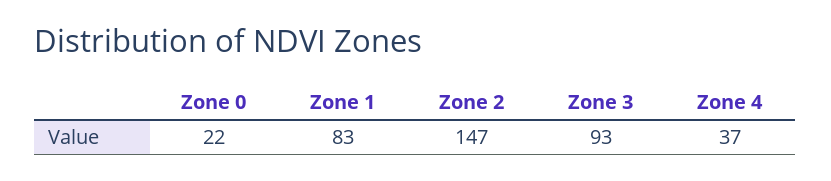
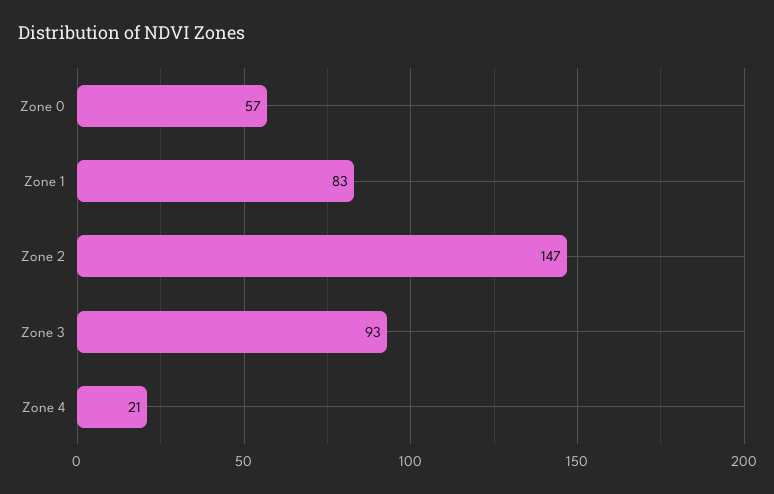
Zone 0: 22 -> 57
Zone 4: 37 -> 21

